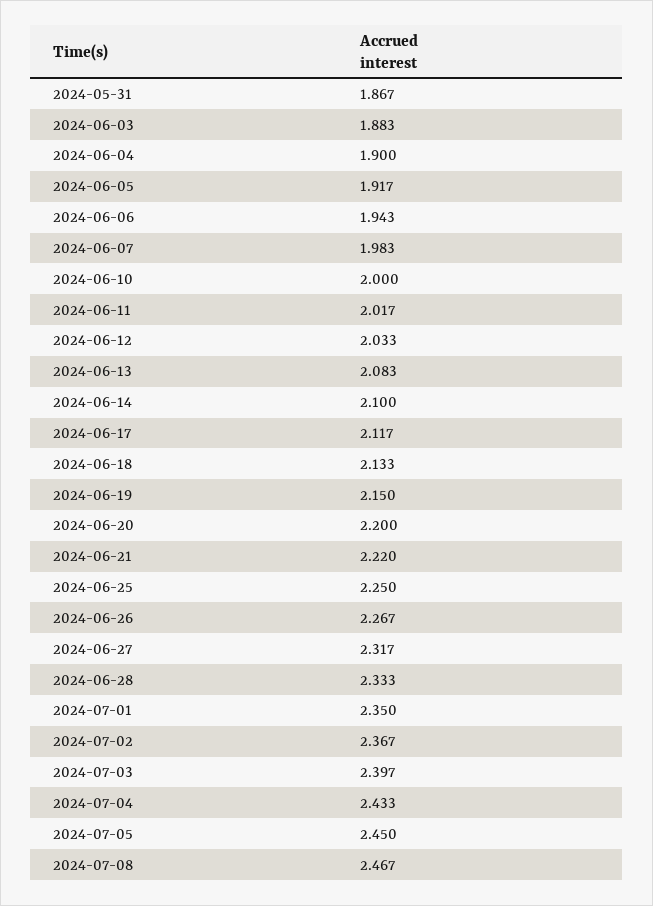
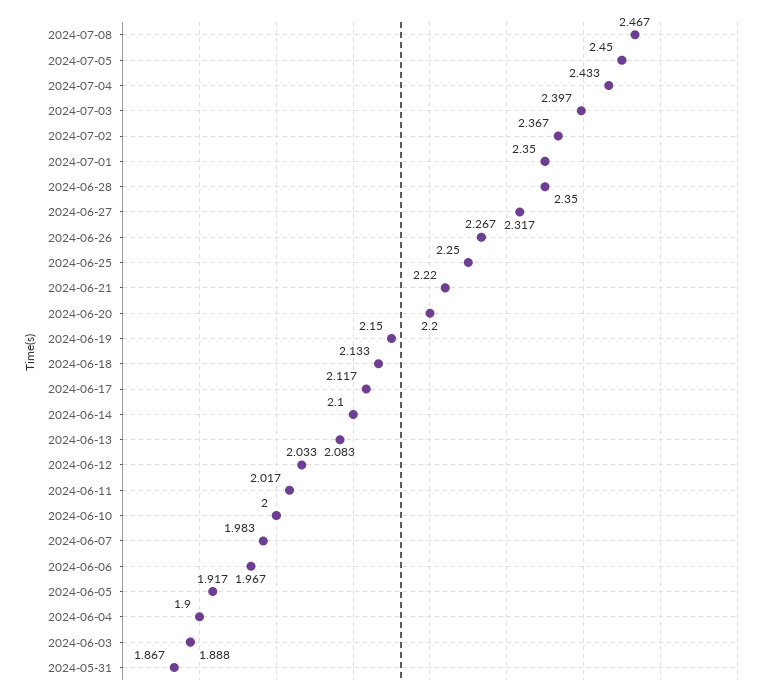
2024-06-03: 1.883 -> 1.888
2024-06-06: 1.943 -> 1.967
2024-06-28: 2.333 -> 2.35

